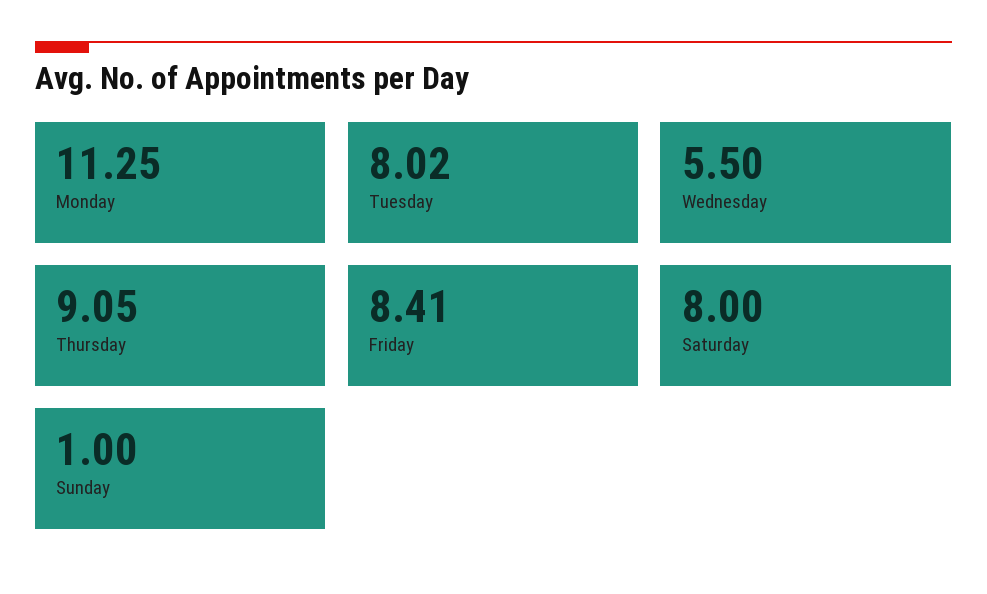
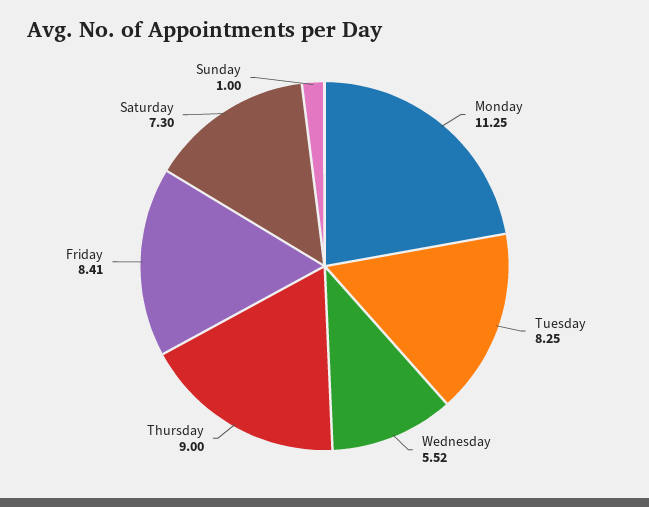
Tuesday: 8.02 -> 8.25
Wednesday: 5.5 -> 5.52
Thursday: 9.05 -> 9
Saturday: 8 -> 7.3

